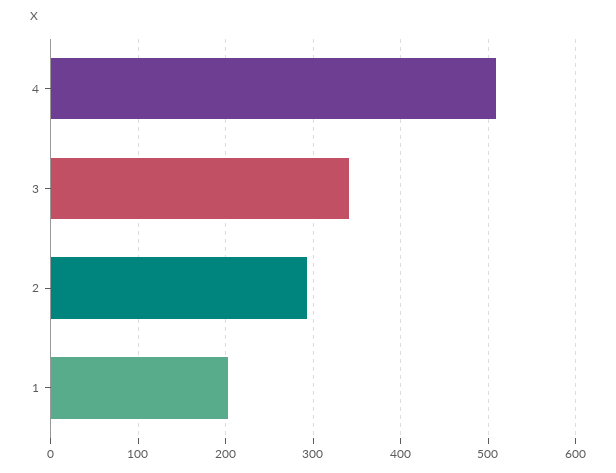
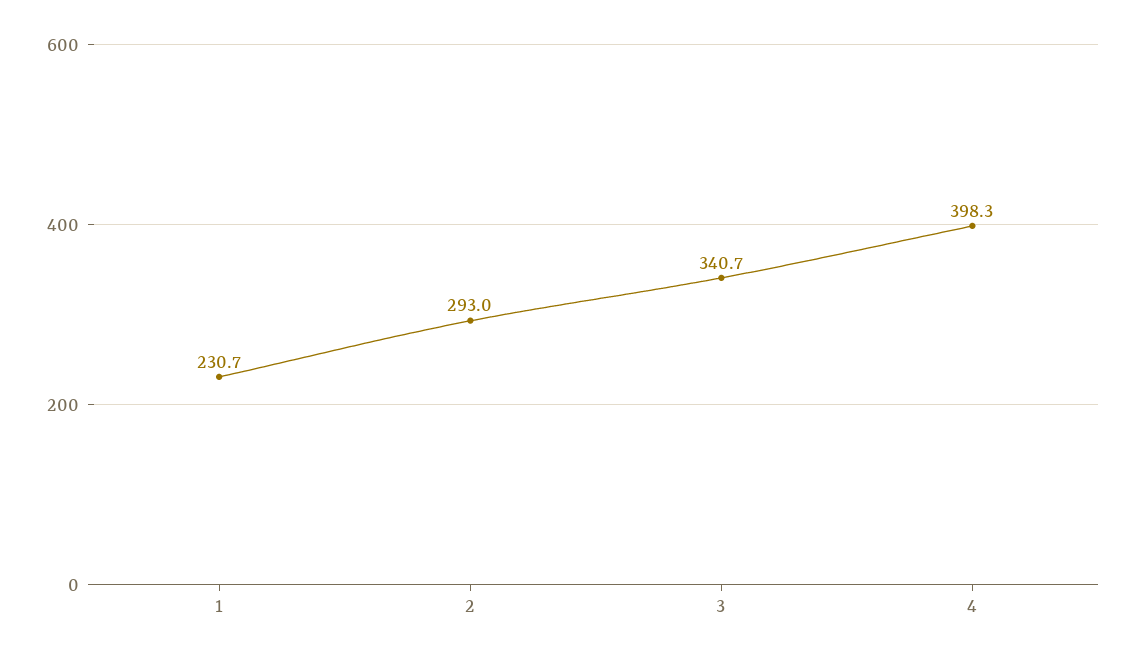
4: 510 -> 398.3
1: 200 -> 230.7

